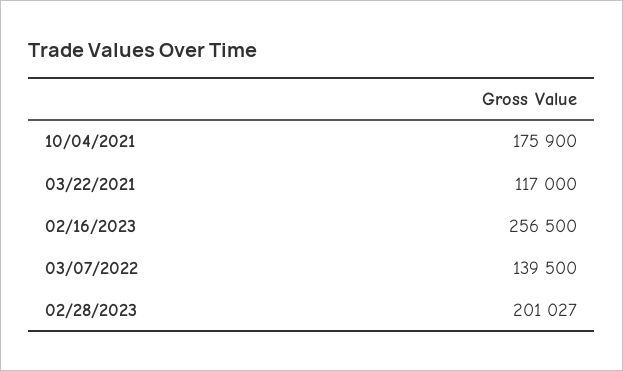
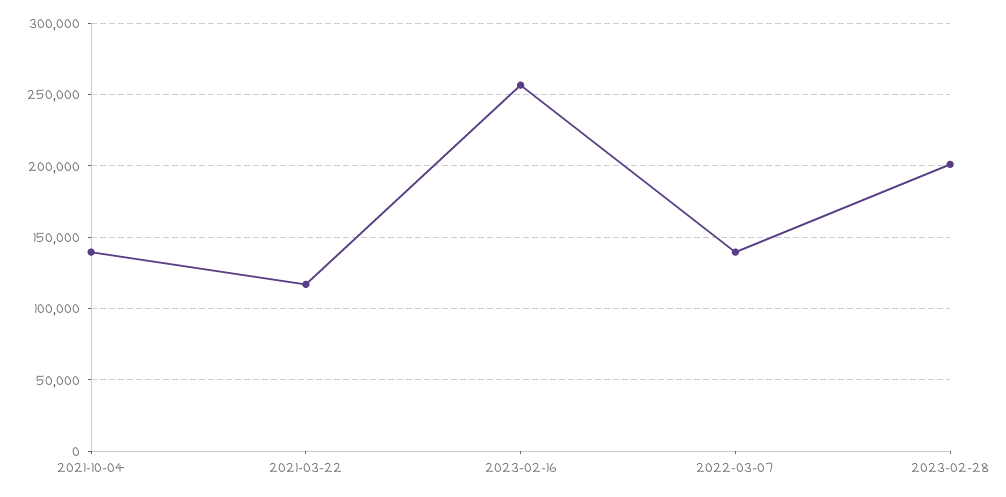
10/04/2021: 175900 -> 140000

